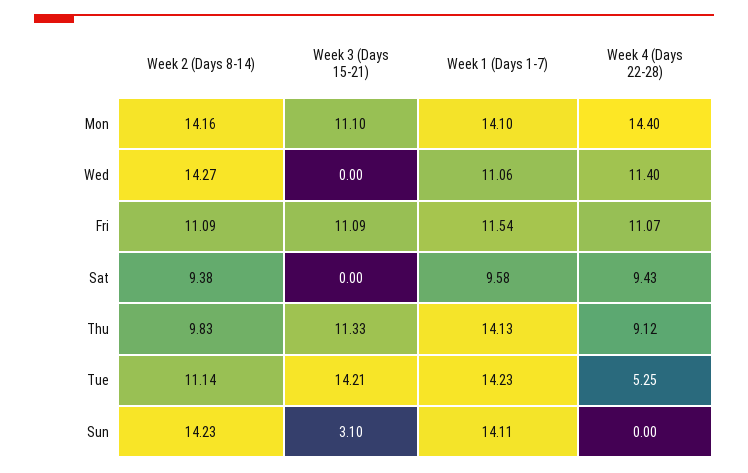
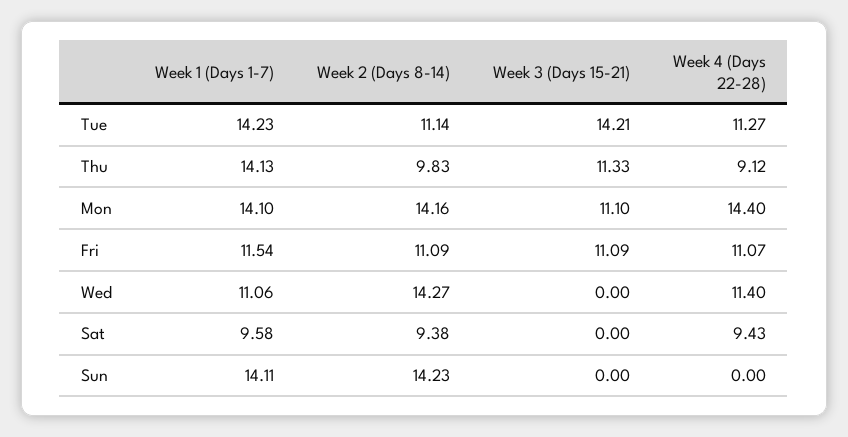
Week 4 (Days 22-28), Tue: 5.25 -> 11.27
Week 3 (Days 15-21), Sun: 3.1 -> 0

